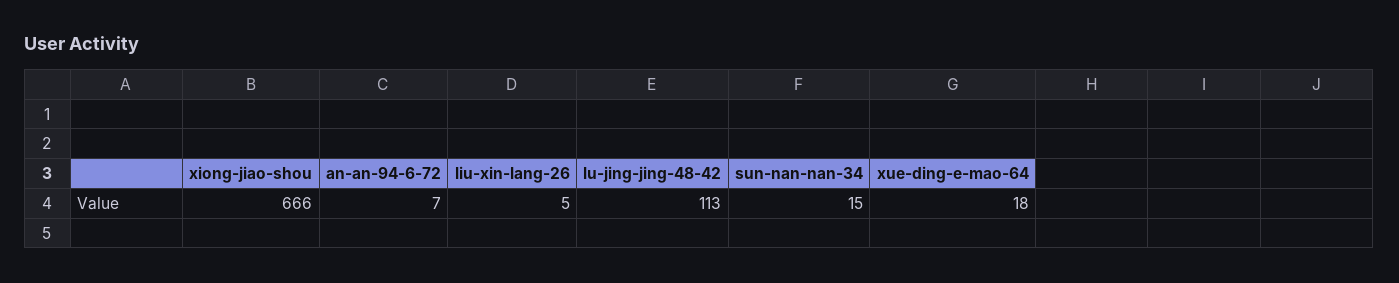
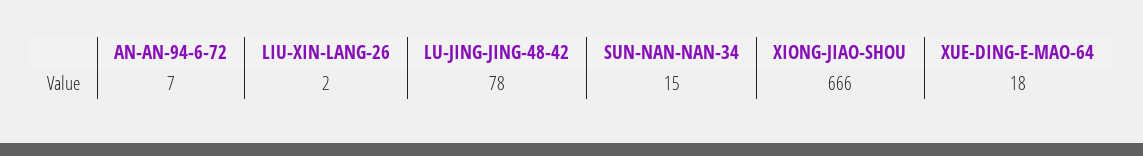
liu-xin-lang-26: 5 -> 2
lu-jing-jing-48-42: 113 -> 78

